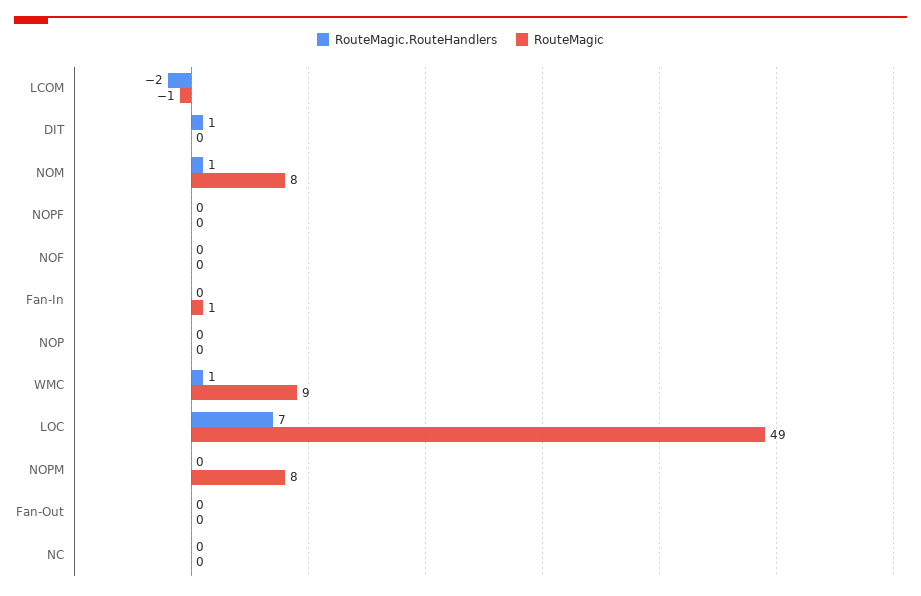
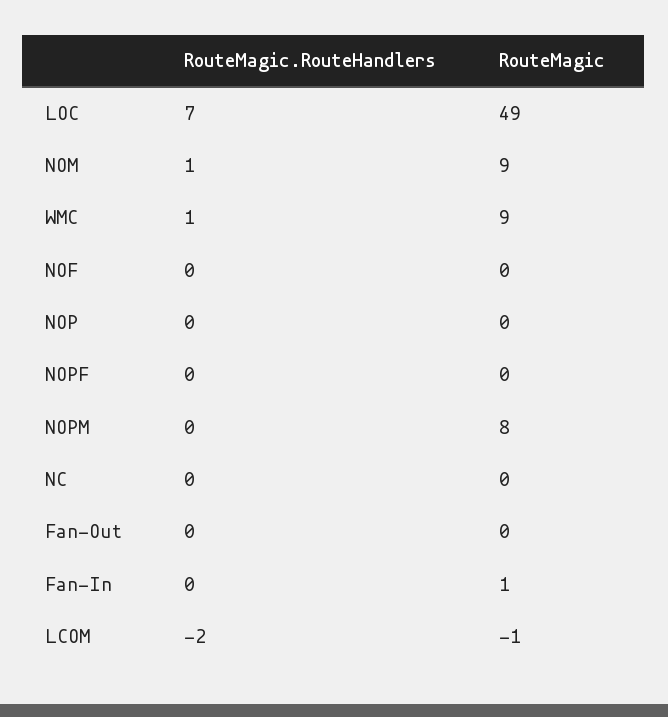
RouteMagic.RouteHandlers, DIT: 1 -> none
RouteMagic, DIT: 0 -> none
RouteMagic, NOM: 8 -> 9

